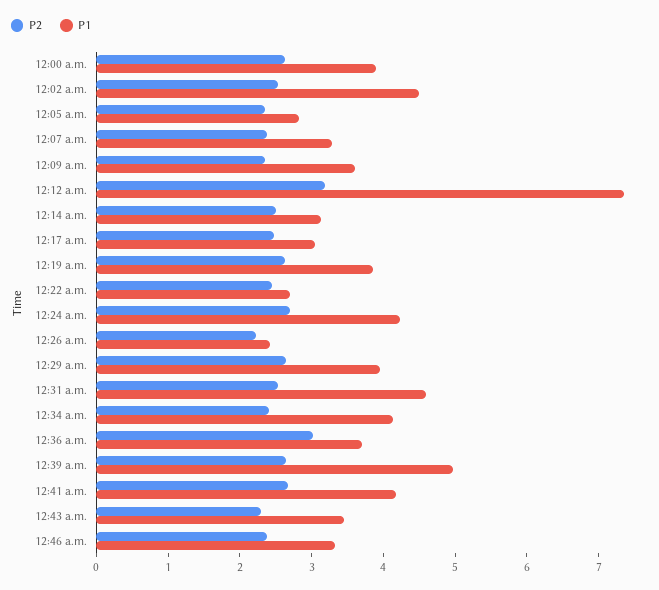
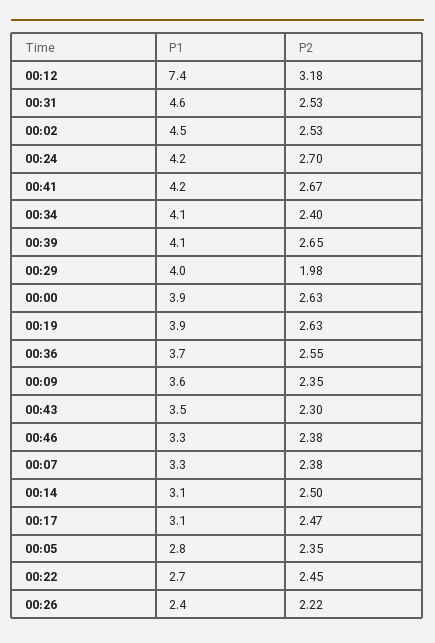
P2, 12:29 a.m.: 2.6 -> 1.98
P2, 12:36 a.m.: 3 -> 2.55
P1, 12:39 a.m.: 5 -> 4.1

